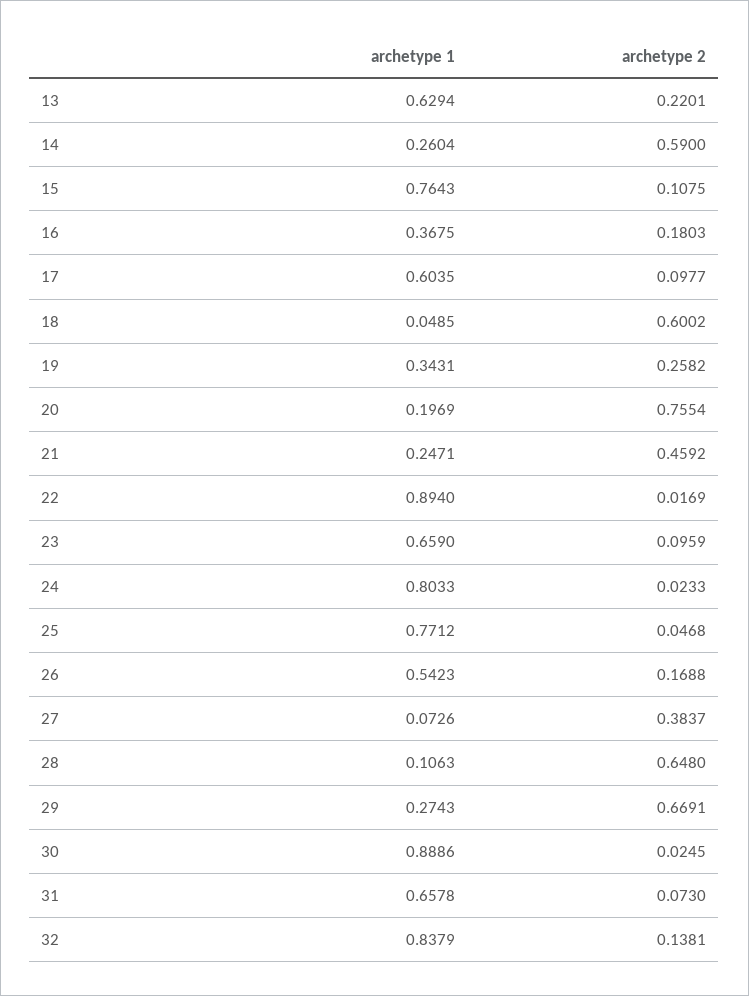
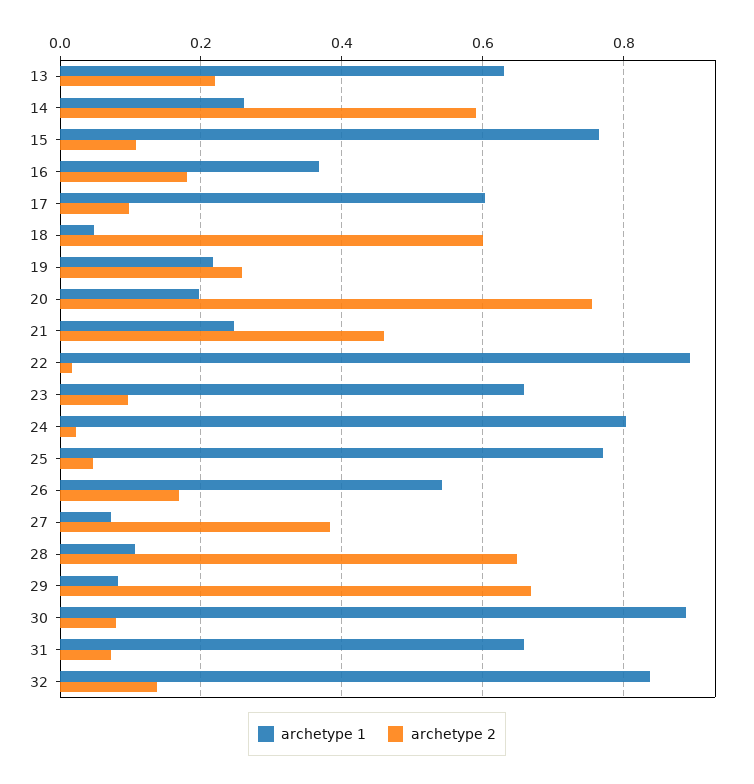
archetype 1, 19: 0.3431 -> 0.22
archetype 1, 29: 0.2743 -> 0.08
archetype 2, 30: 0.0245 -> 0.08

